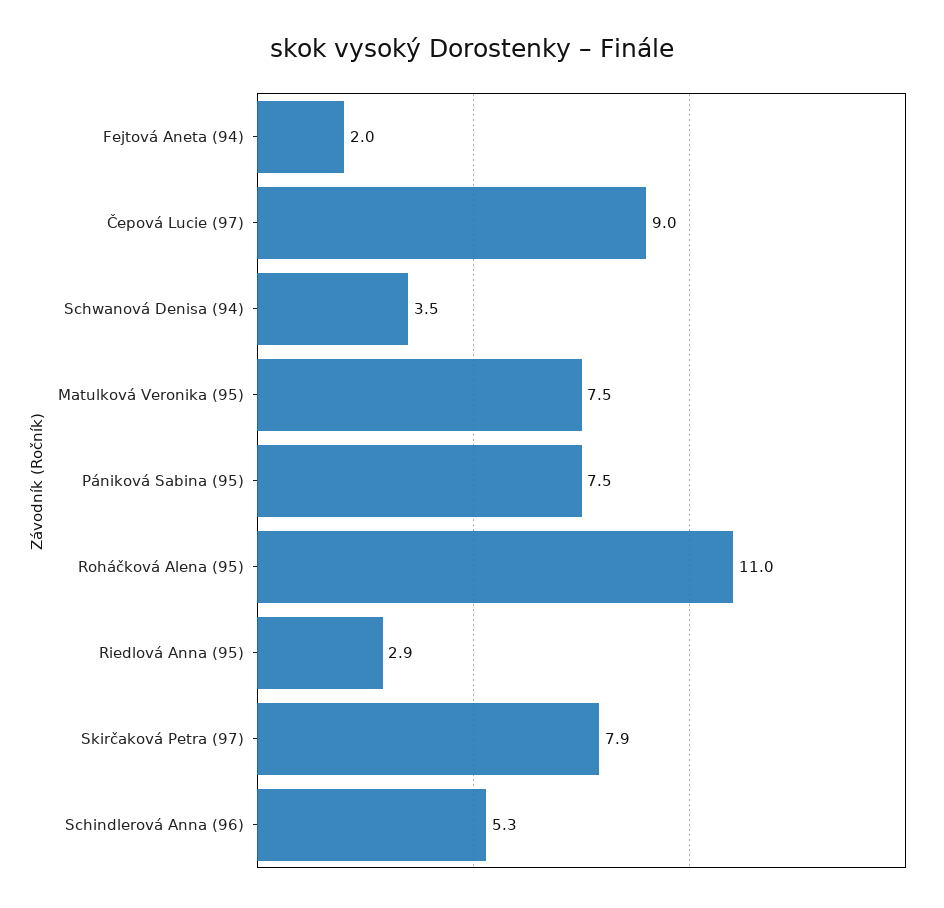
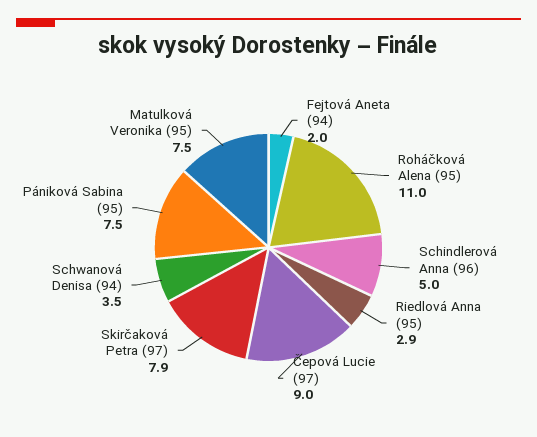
Schindlerová Anna (96): 5.3 -> 5

